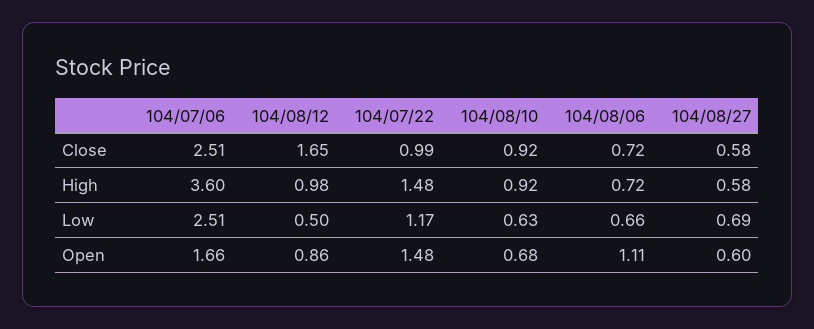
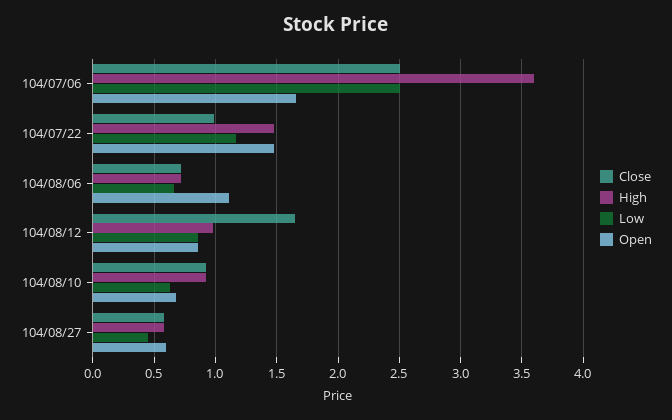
Low, 104/08/12: 0.5 -> 0.85
Low, 104/08/27: 0.69 -> 0.45

